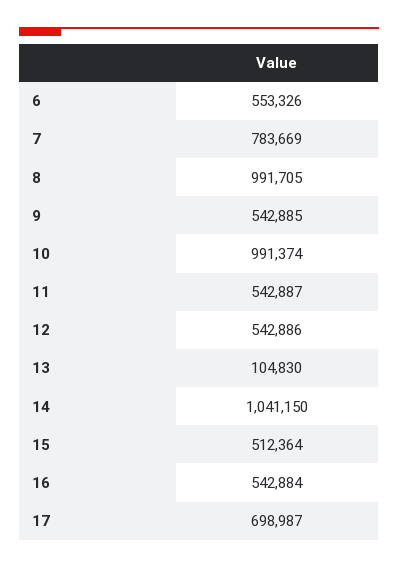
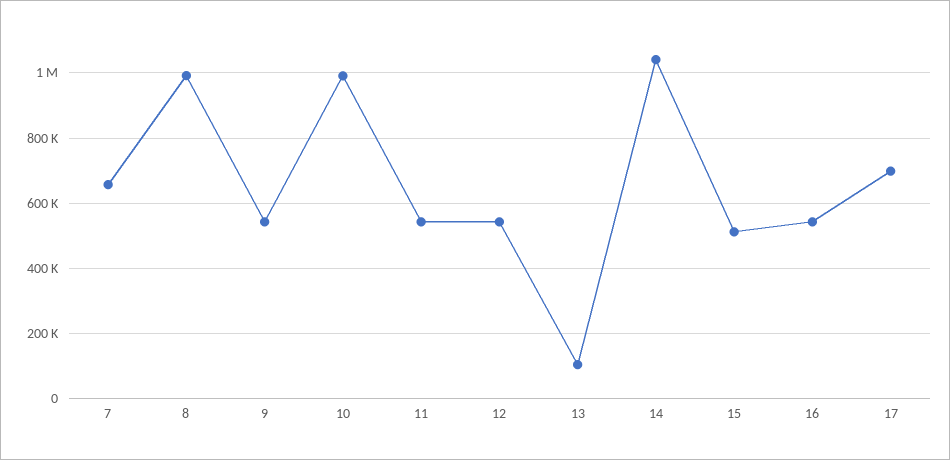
6: 553326 -> none
7: 783669 -> 660000

